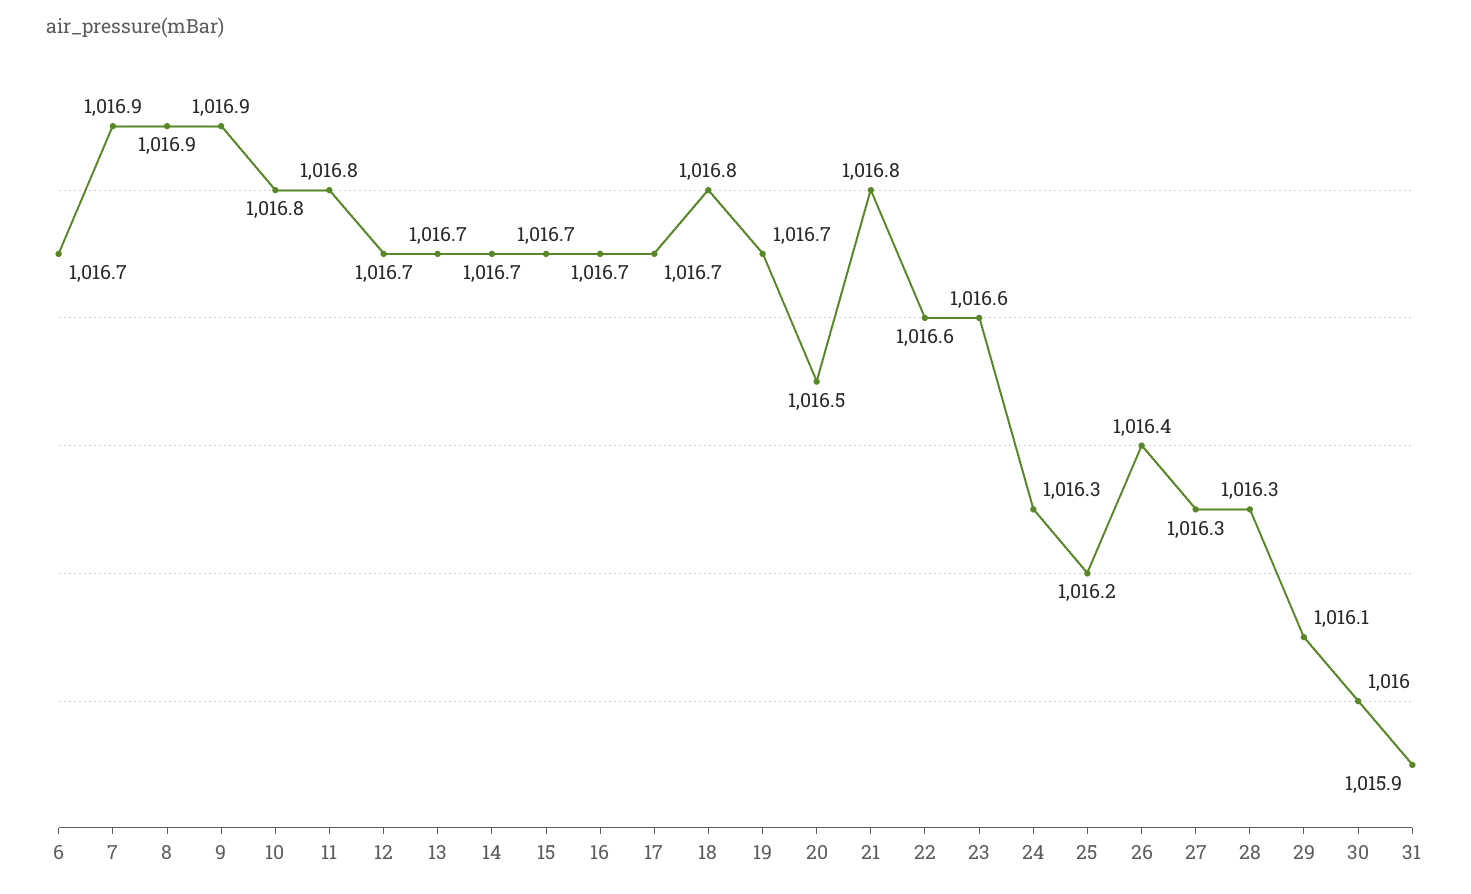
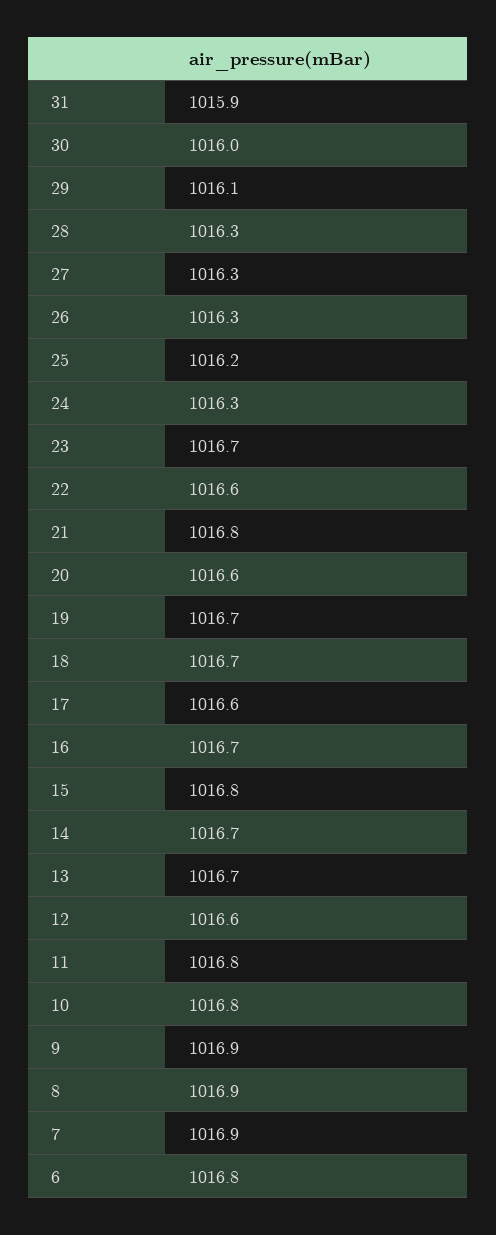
6: 1016.7 -> 1016.8
12: 1016.7 -> 1016.6
15: 1016.7 -> 1016.8
17: 1016.7 -> 1016.6
18: 1016.8 -> 1016.7
20: 1016.5 -> 1016.6
23: 1016.6 -> 1016.7
26: 1016.4 -> 1016.3

